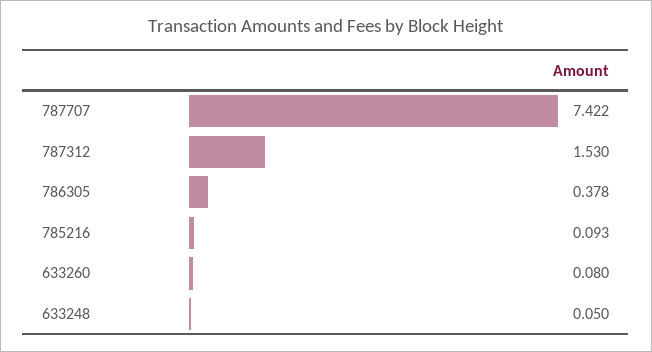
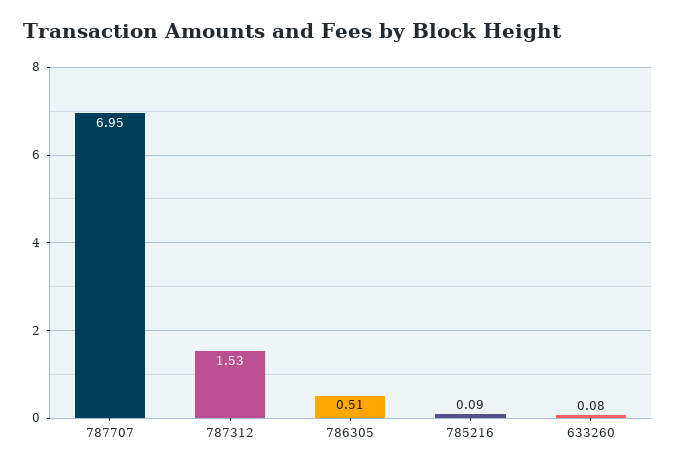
787707: 7.422 -> 6.95
786305: 0.378 -> 0.51
633248: 0.05 -> none

